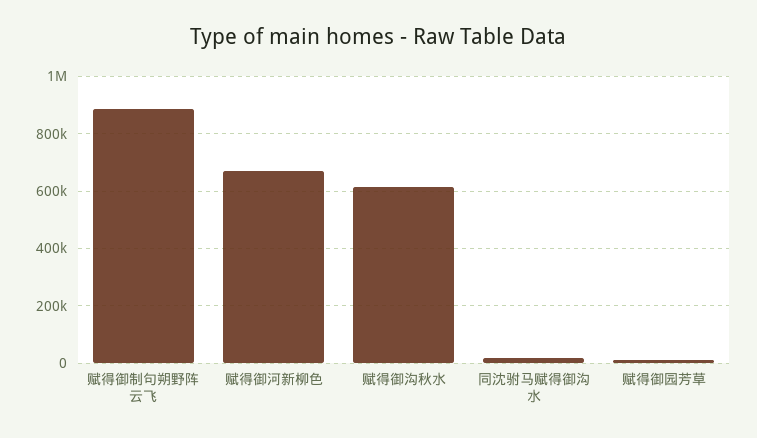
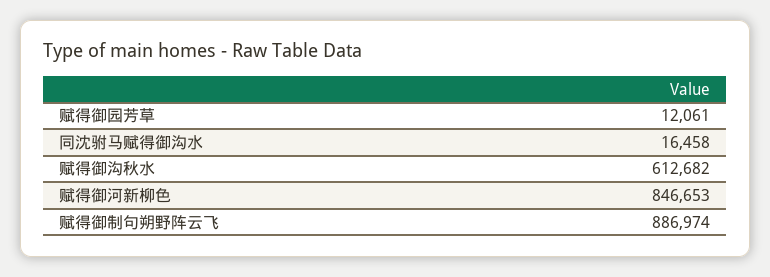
赋得御河新柳色: 675000 -> 846653

